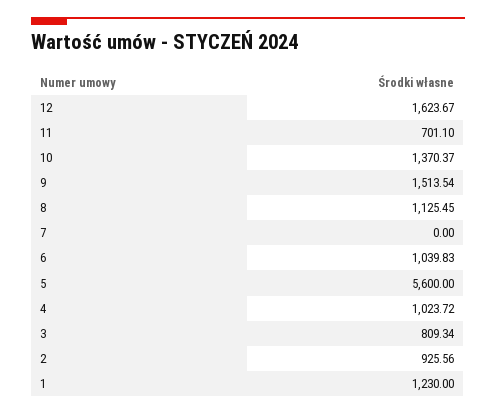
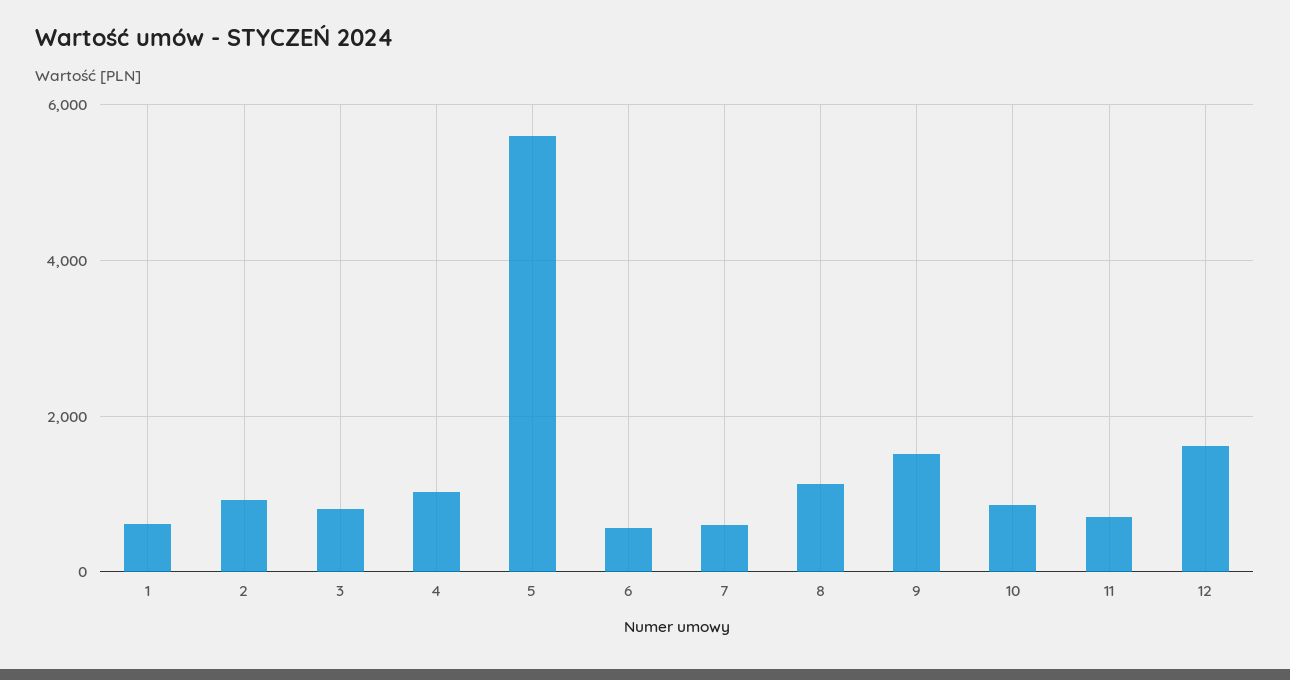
10: 1370.37 -> 800
7: 0 -> 600
6: 1039.83 -> 600
1: 1230 -> 600

